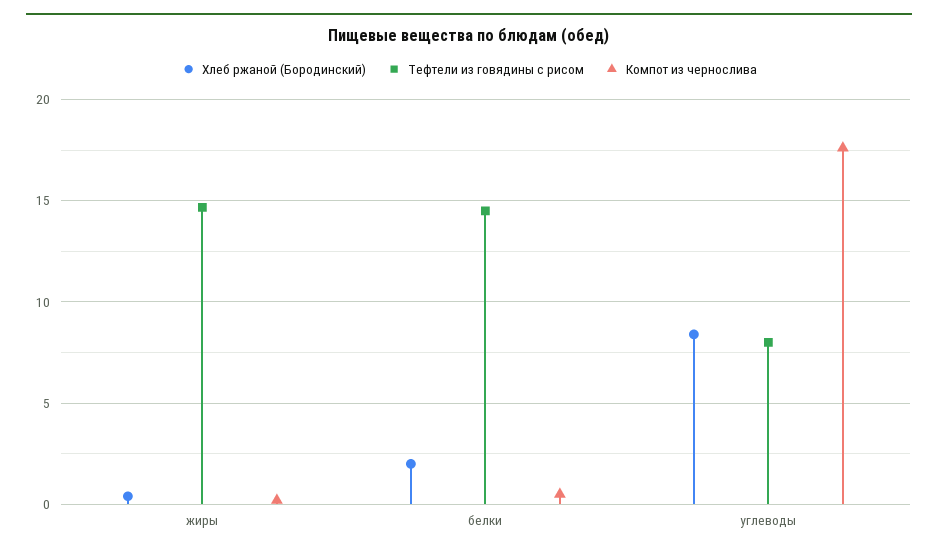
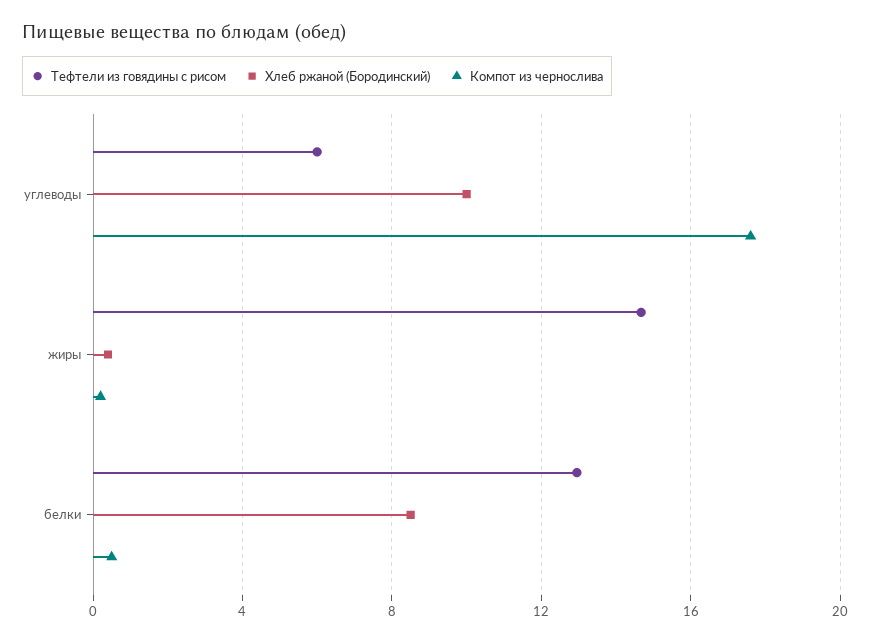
Хлеб ржаной (Бородинский), белки: 2 -> 8.5
Тефтели из говядины с рисом, белки: 14.5 -> 13
Хлеб ржаной (Бородинский), углеводы: 8.5 -> 10
Тефтели из говядины с рисом, углеводы: 8 -> 6

